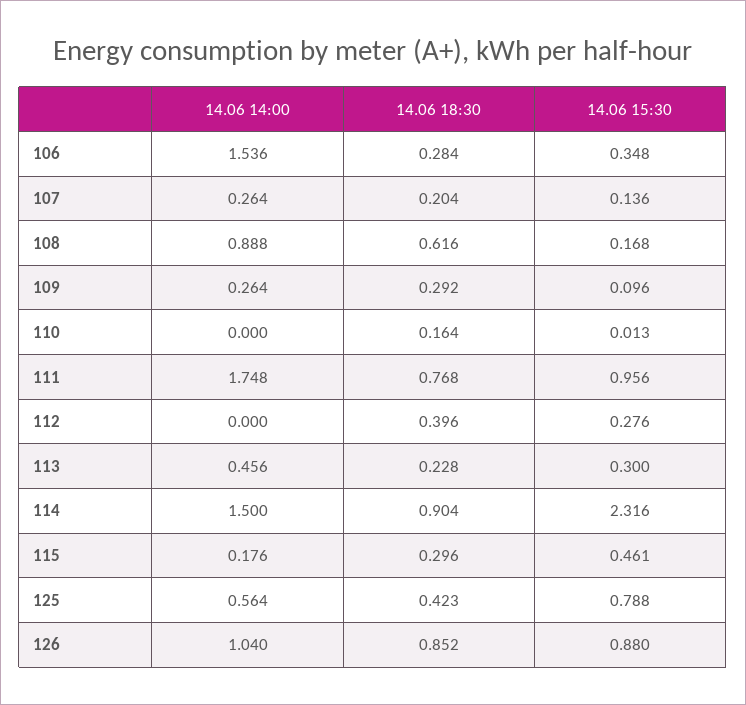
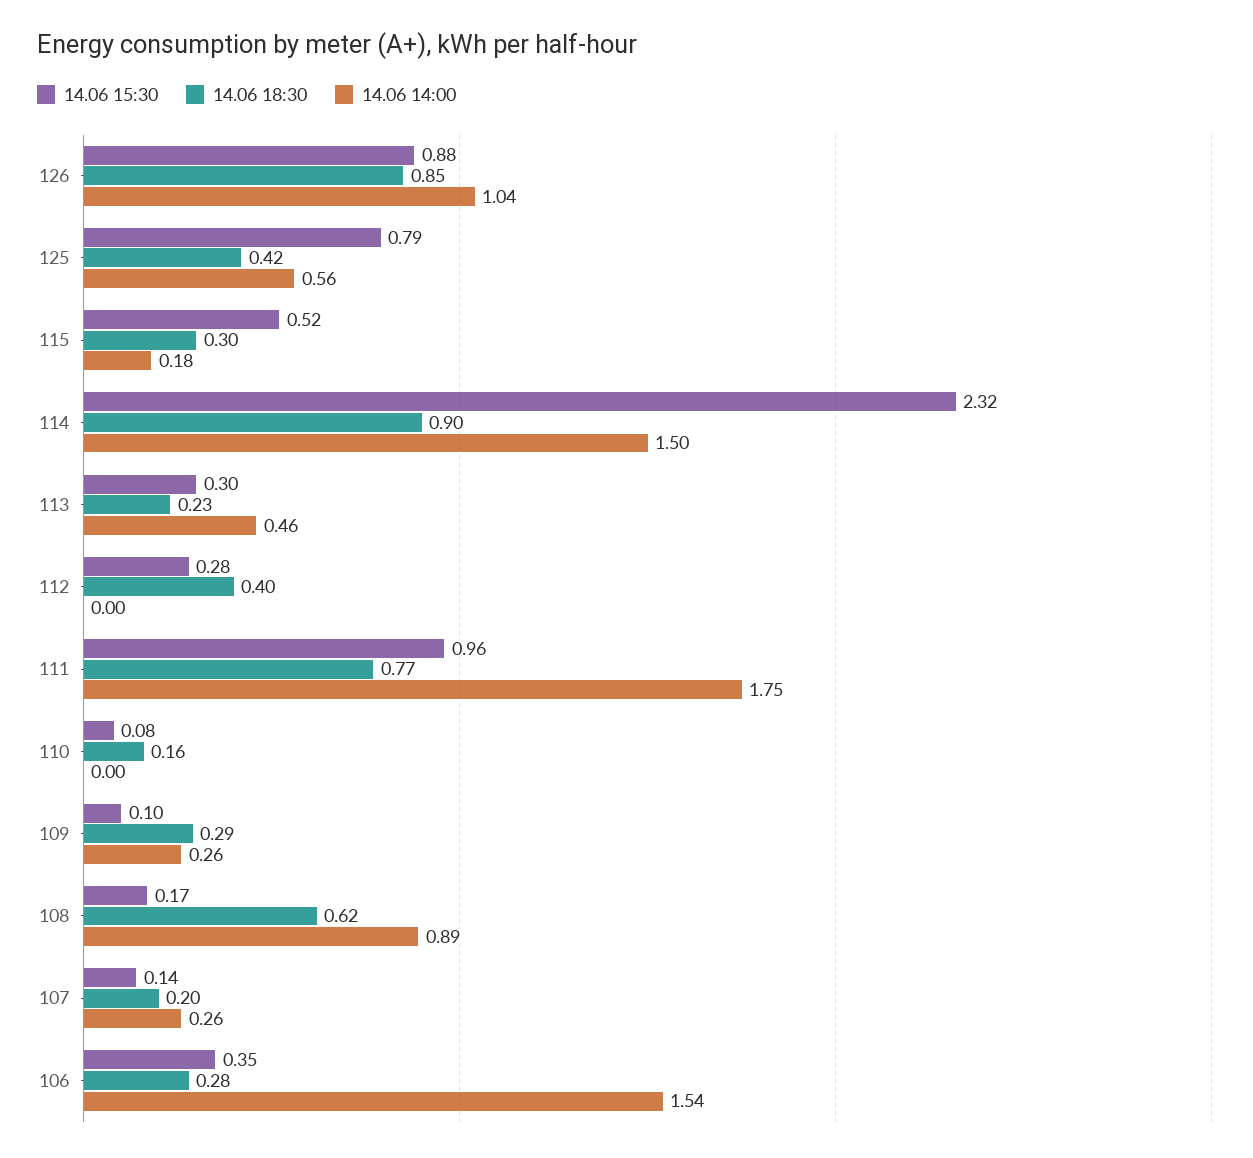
14.06 15:30, 110: 0.013 -> 0.08
14.06 15:30, 115: 0.461 -> 0.52

